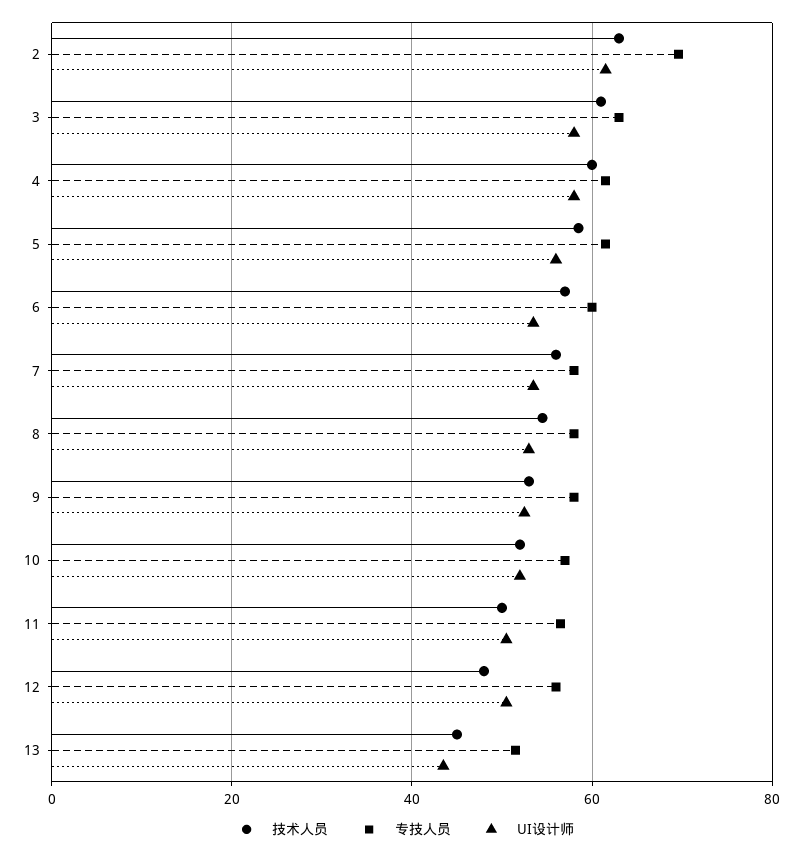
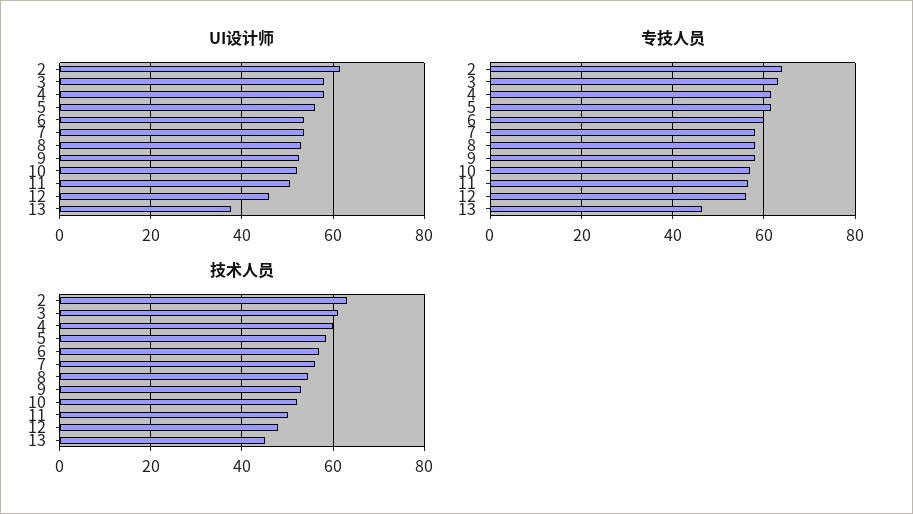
专技人员, 2: 70 -> 64
UI设计师, 12: 50 -> 46
专技人员, 13: 52 -> 46
UI设计师, 13: 44 -> 38

